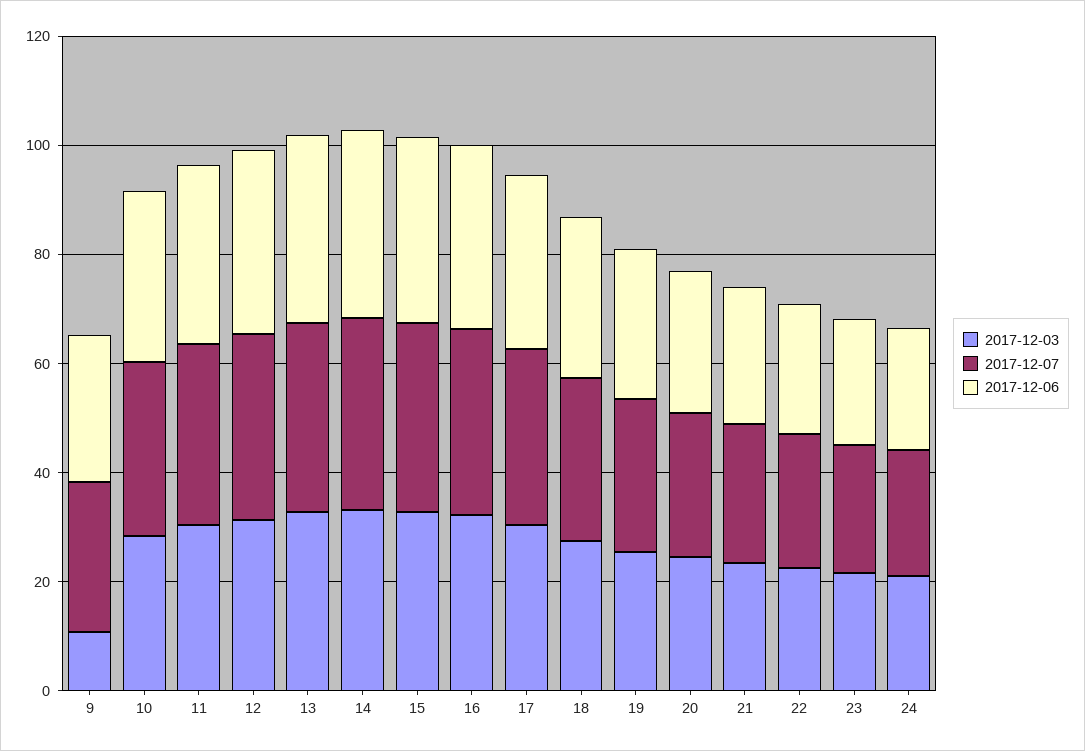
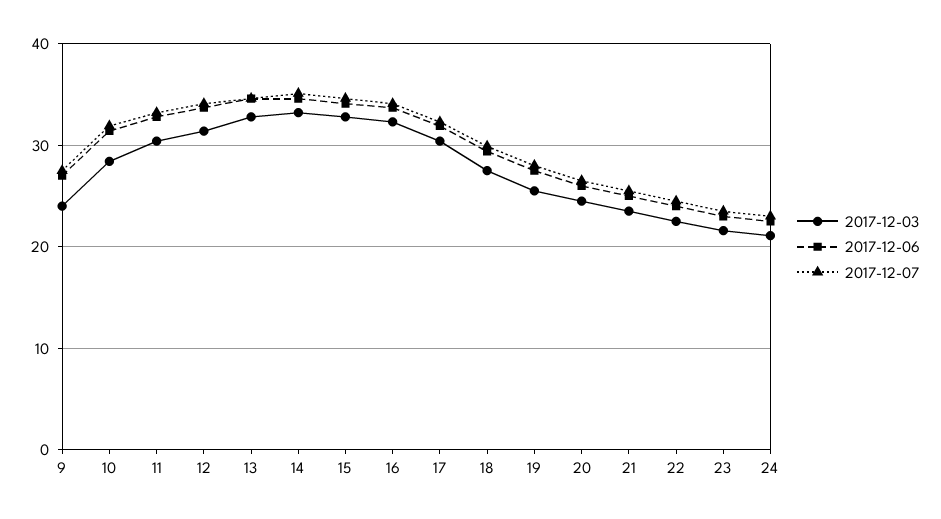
2017-12-03, 9: 10 -> 24

